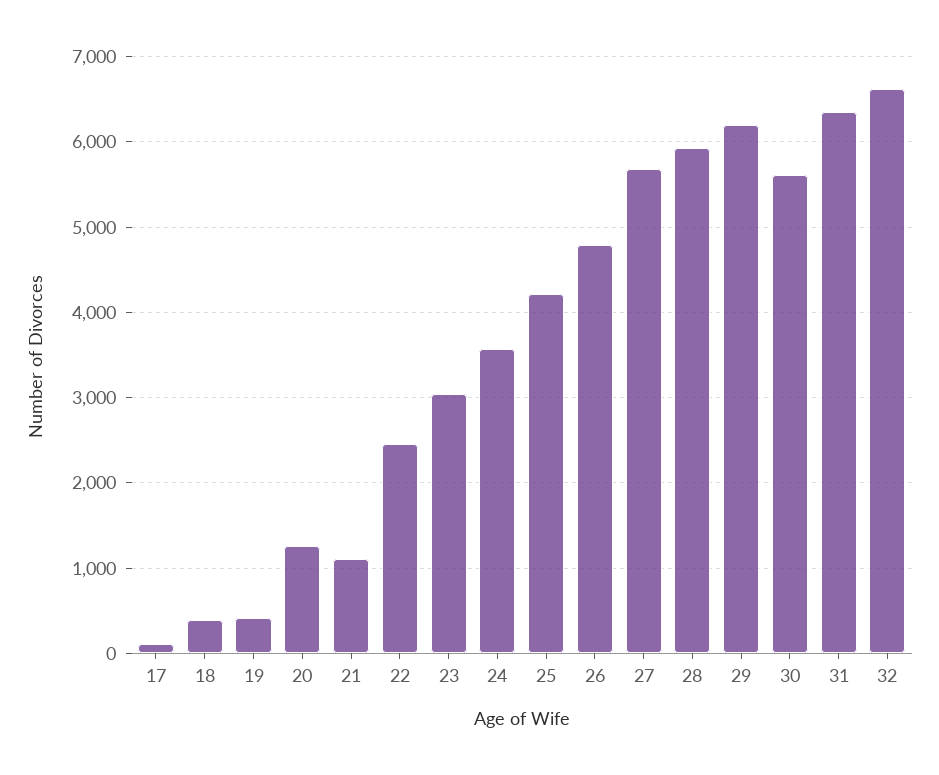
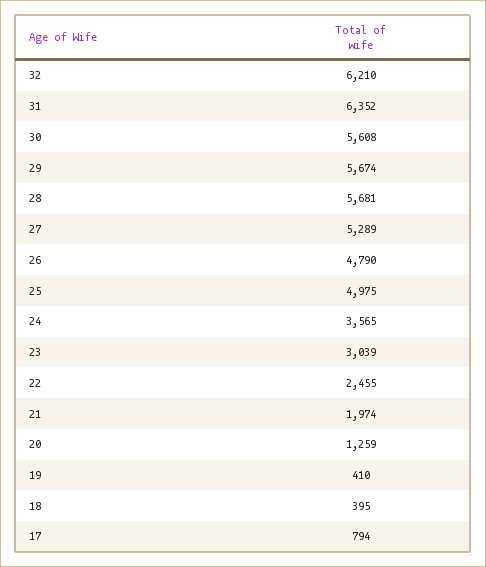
17: 100 -> 794
21: 1100 -> 1974
25: 4200 -> 4975
27: 5700 -> 5289
28: 5900 -> 5681
29: 6200 -> 5674
32: 6600 -> 6210

